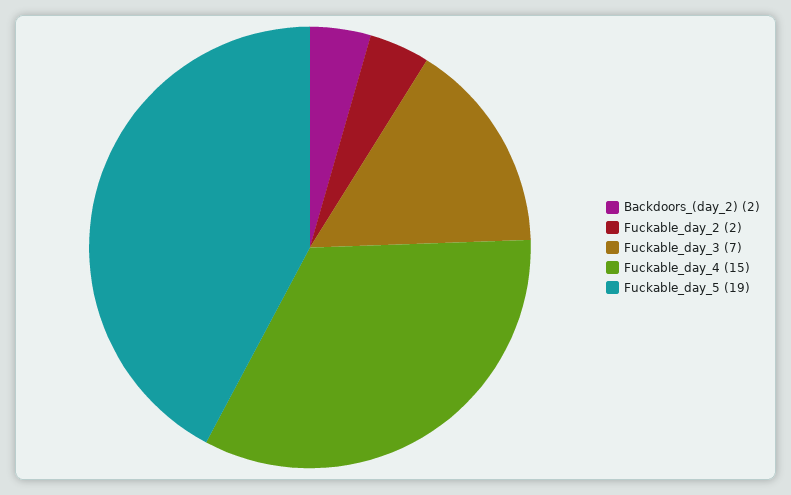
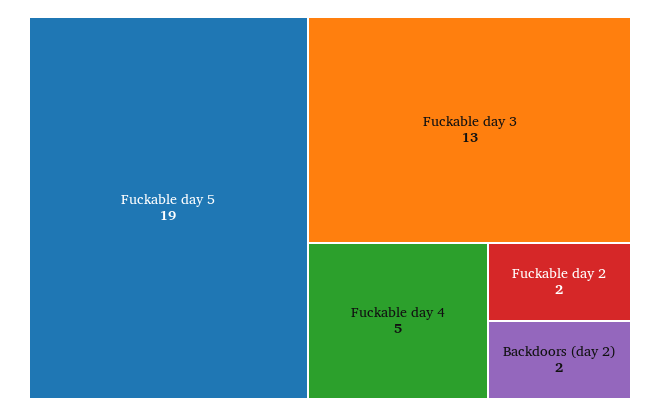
Fuckable_day_3: 7 -> 13
Fuckable_day_4: 15 -> 5

